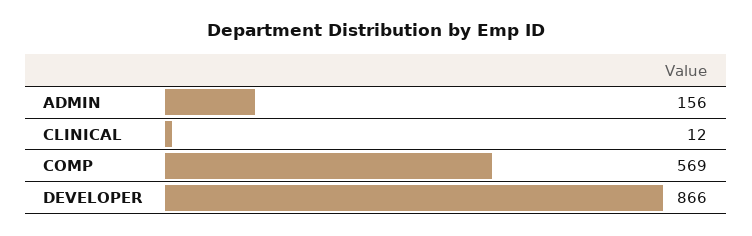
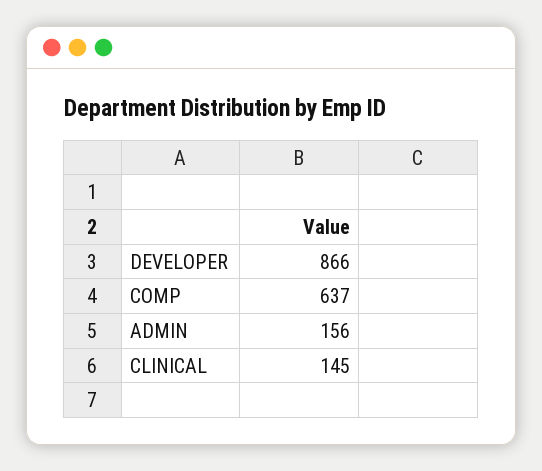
CLINICAL: 12 -> 145
COMP: 569 -> 637

